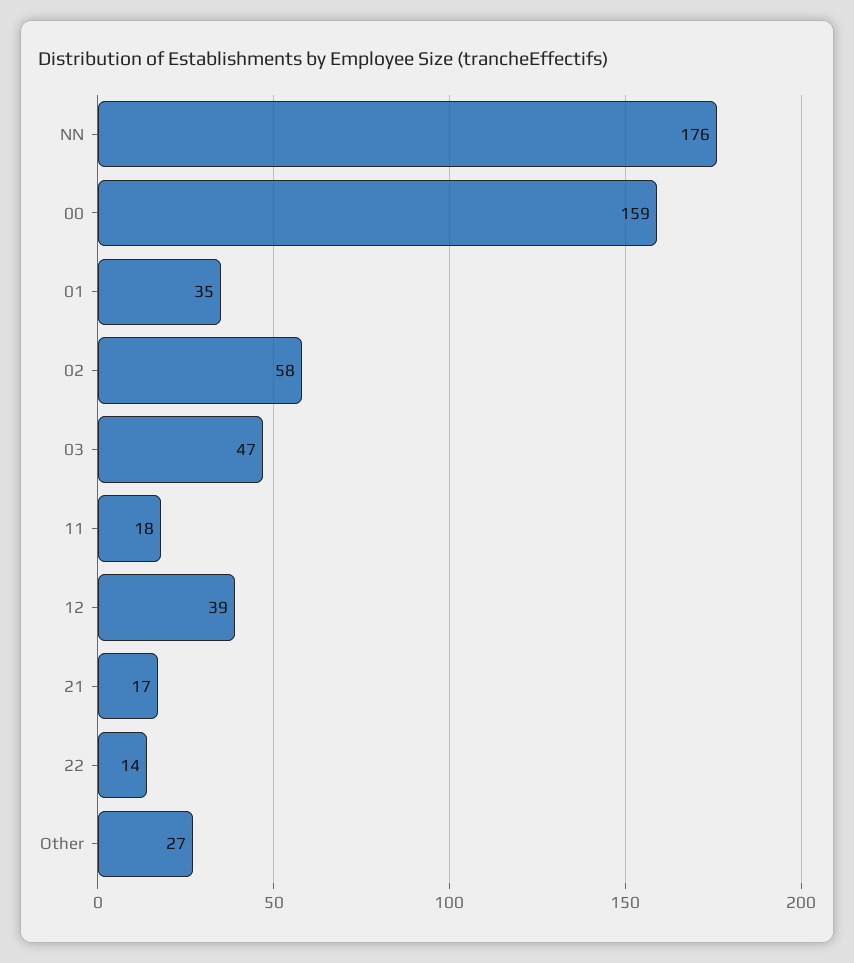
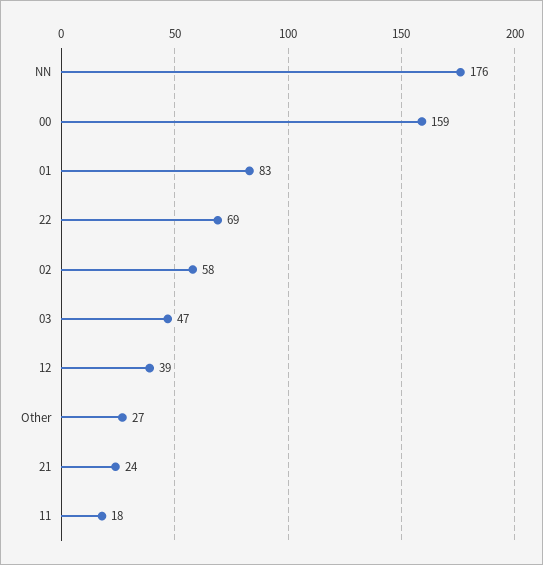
01: 35 -> 83
21: 17 -> 24
22: 14 -> 69

